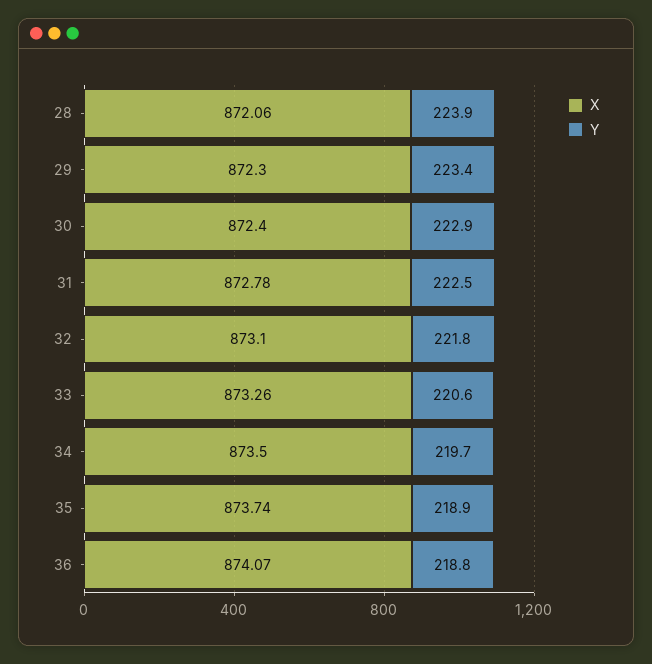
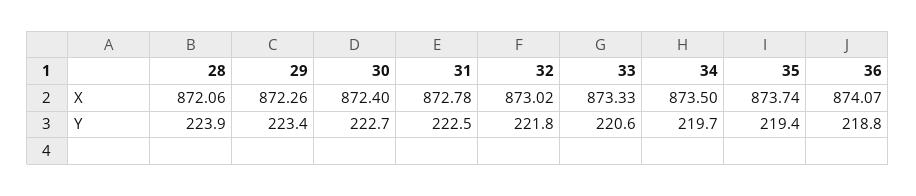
X, 29: 872.3 -> 872.26
Y, 30: 222.9 -> 222.7
X, 32: 873.1 -> 873.02
X, 33: 873.26 -> 873.33
Y, 35: 218.9 -> 219.4

